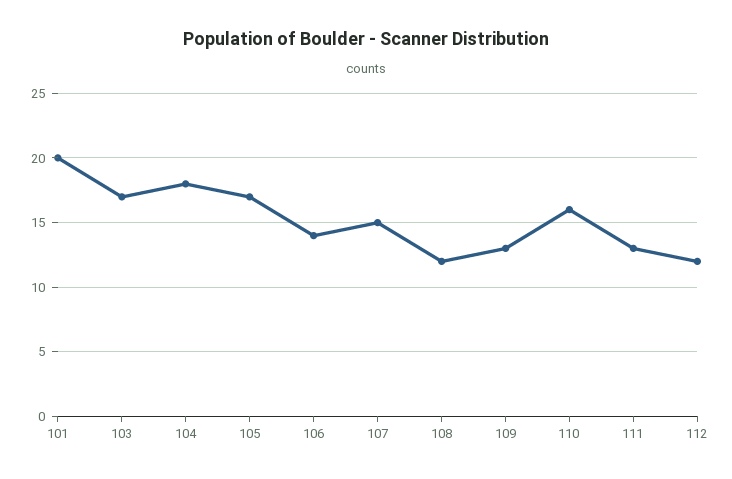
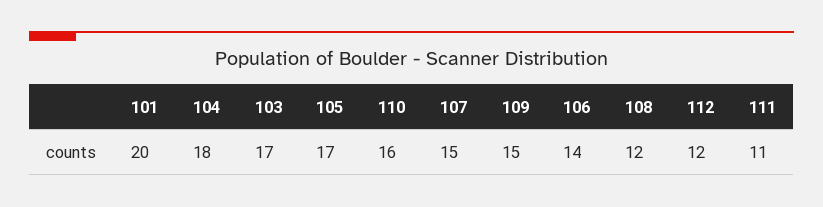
109: 13 -> 15
111: 13 -> 11

